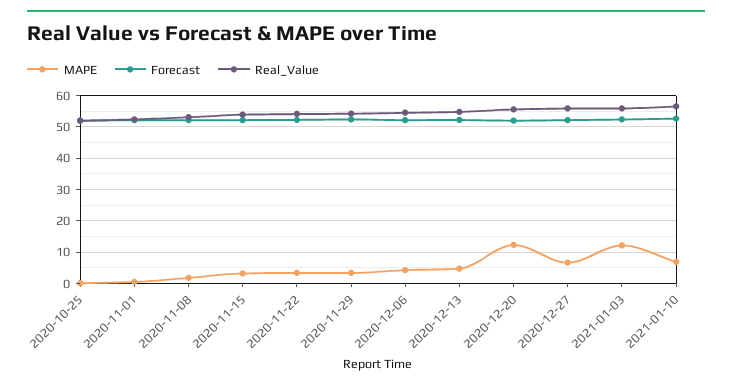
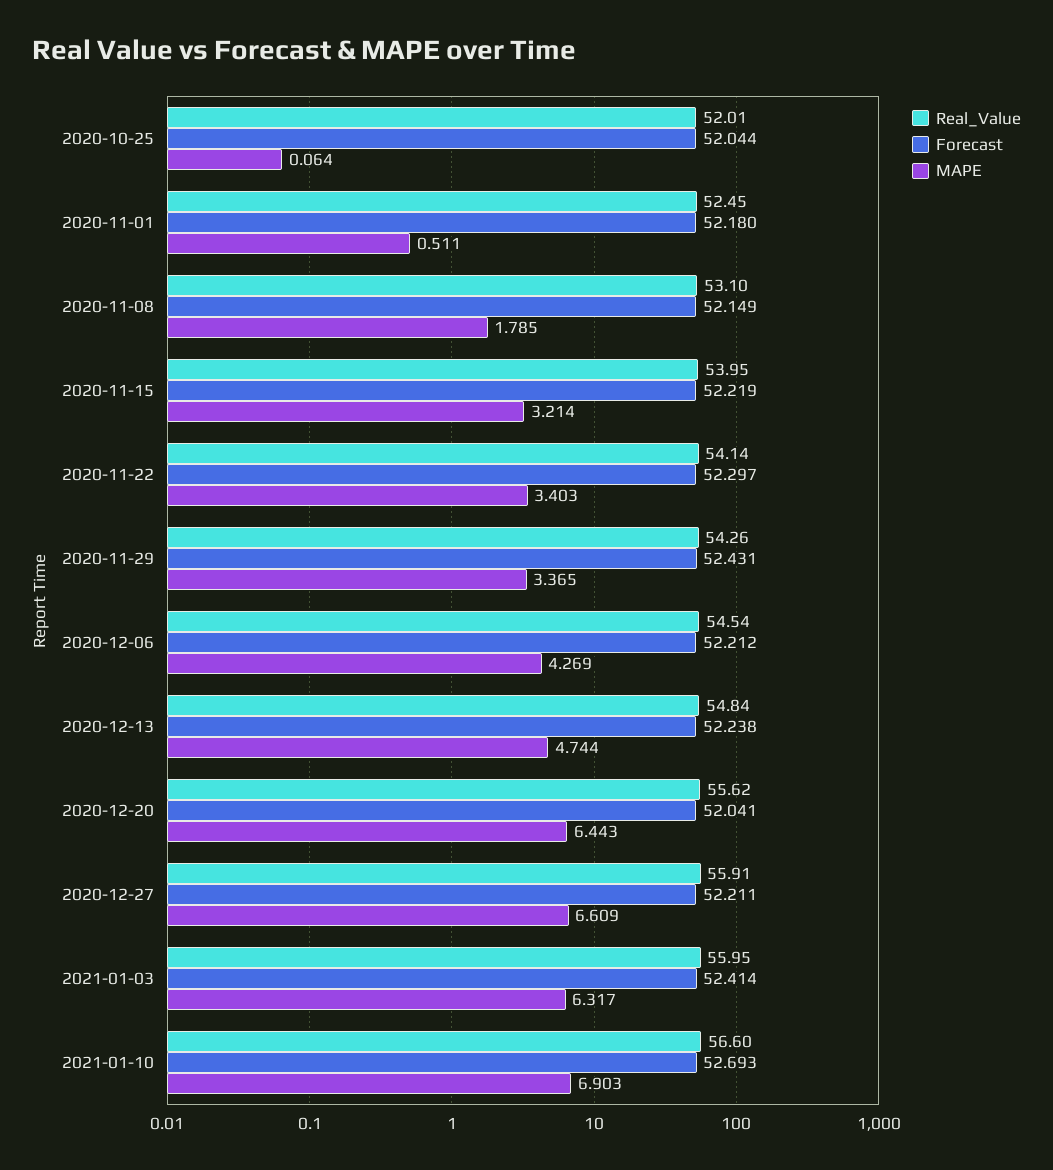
MAPE, 2020-12-20: 12 -> 6.443
MAPE, 2021-01-03: 12 -> 6.317

